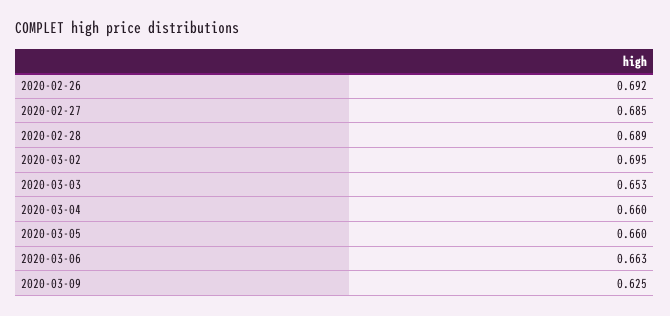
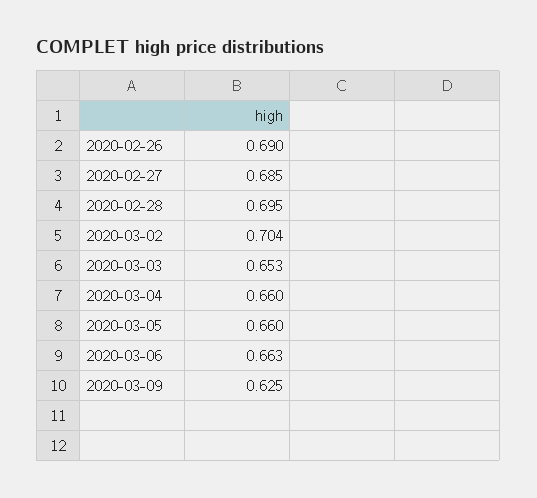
2020-02-26: 0.692 -> 0.69
2020-02-28: 0.689 -> 0.695
2020-03-02: 0.695 -> 0.704

